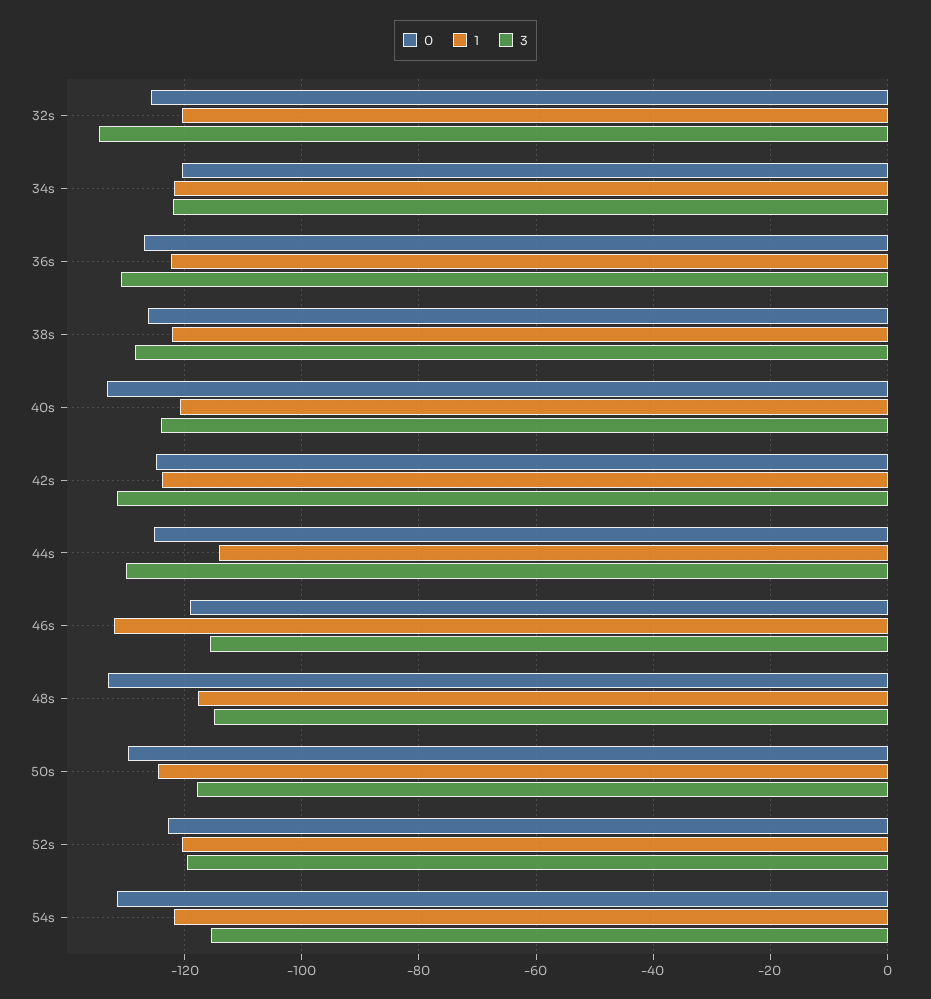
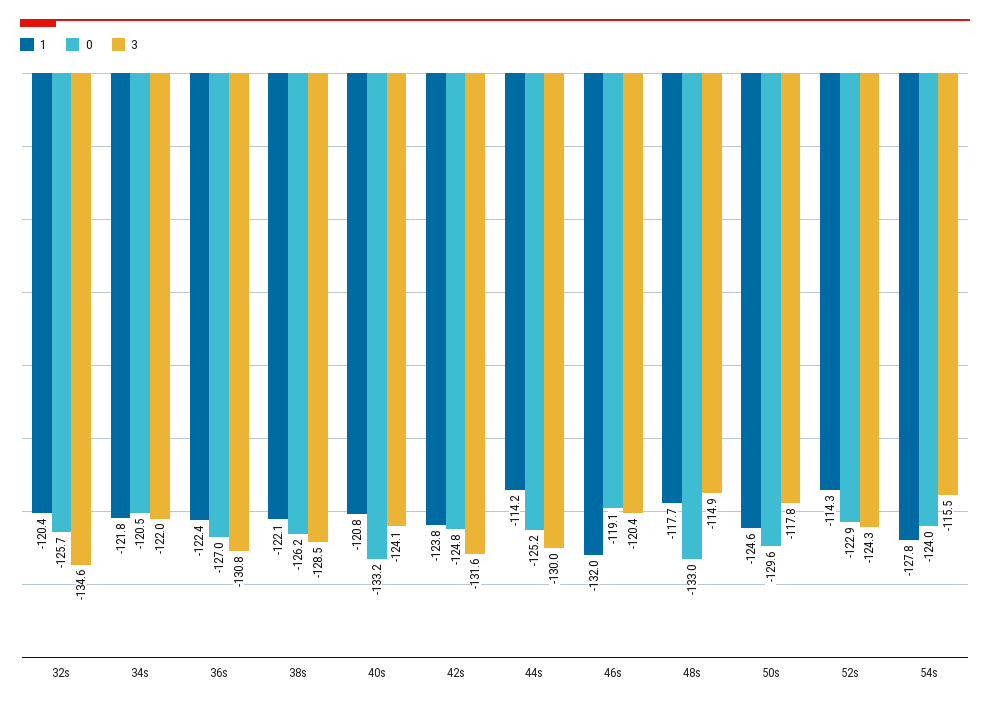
3, 46s: -116 -> -120.4
1, 52s: -120 -> -114.3
3, 52s: -120 -> -124.3
0, 54s: -132 -> -124
1, 54s: -122 -> -127.8

